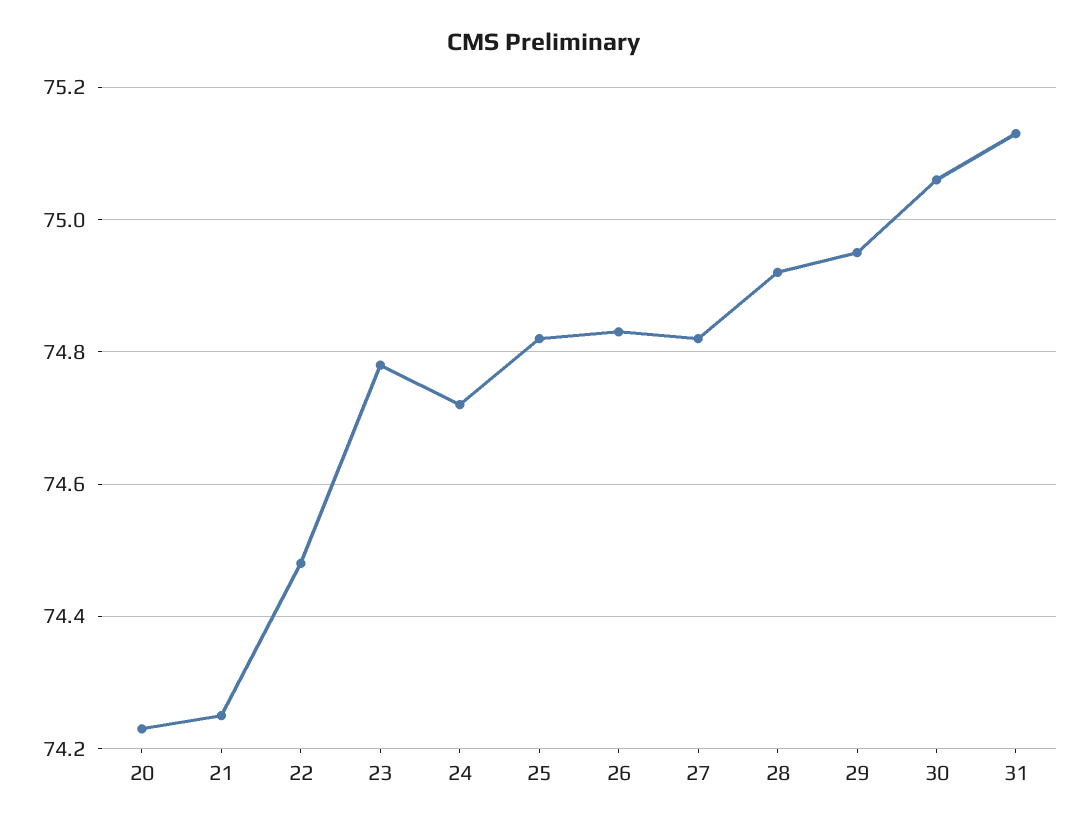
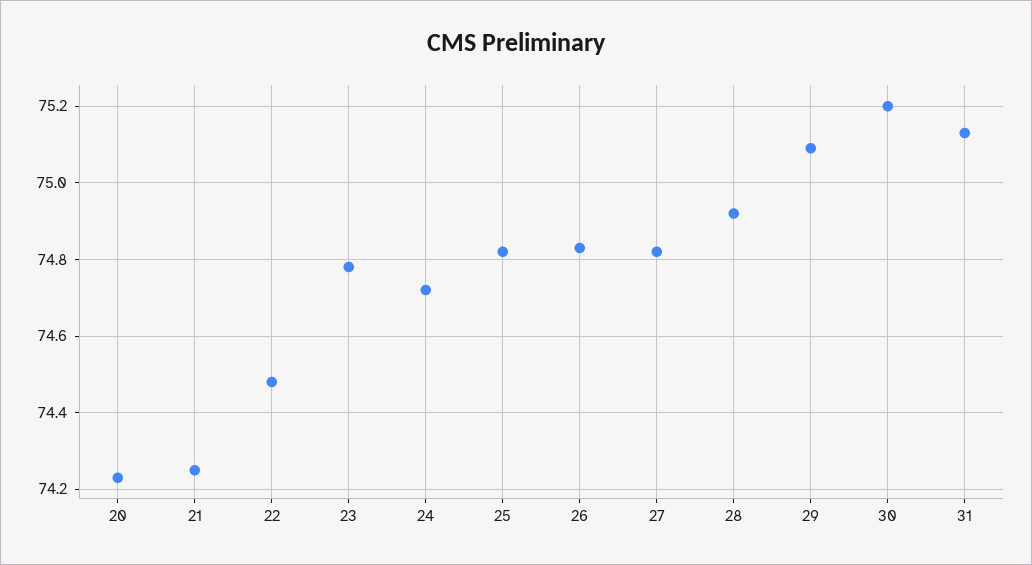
29: 74.95 -> 75.1
30: 75.05 -> 75.2

